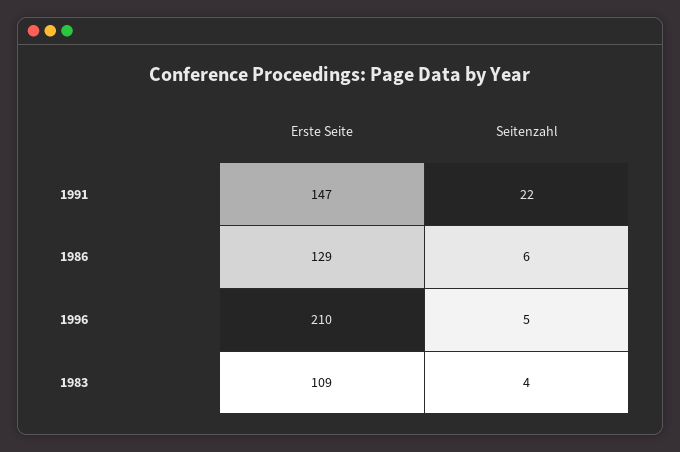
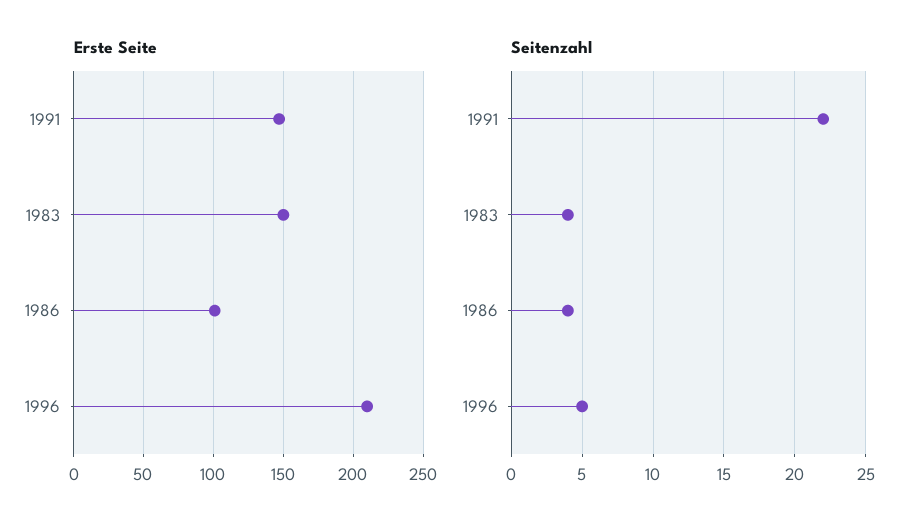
Erste Seite, 1986: 129 -> 100
Seitenzahl, 1986: 6 -> 4
Erste Seite, 1983: 109 -> 150

